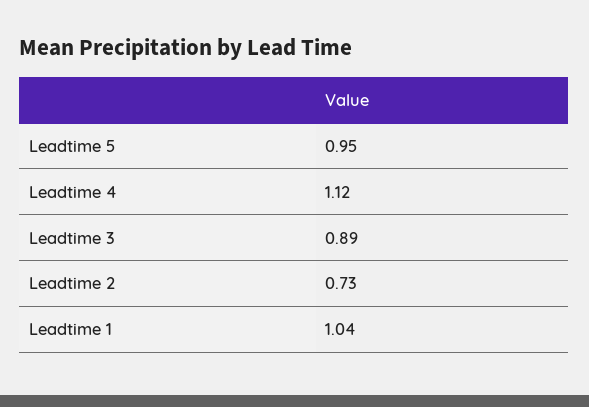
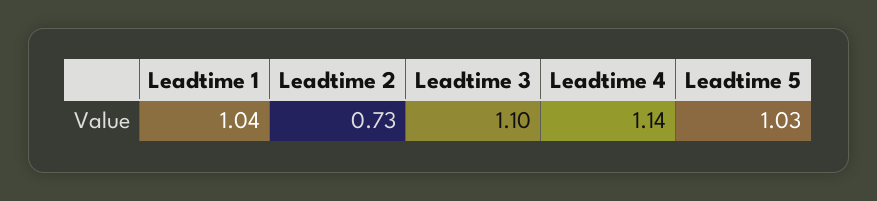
Leadtime 5: 0.95 -> 1.03
Leadtime 4: 1.12 -> 1.14
Leadtime 3: 0.89 -> 1.1

